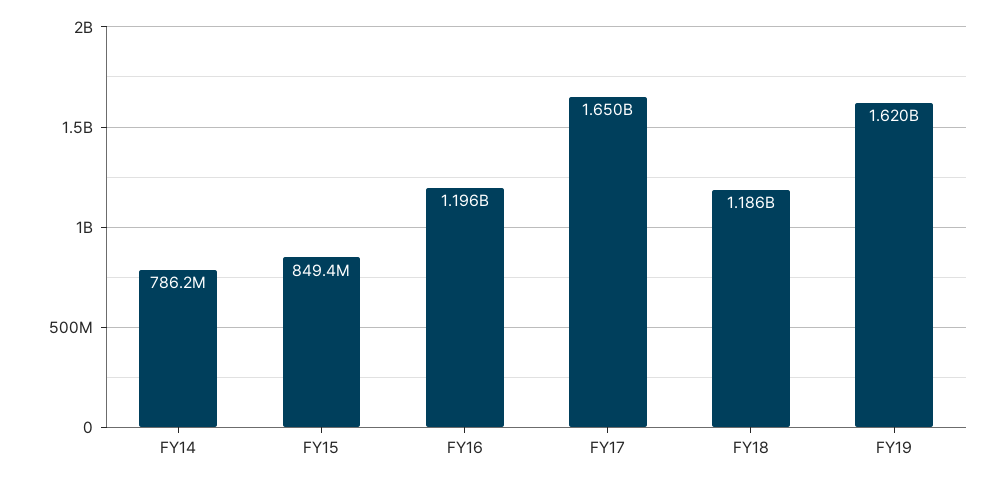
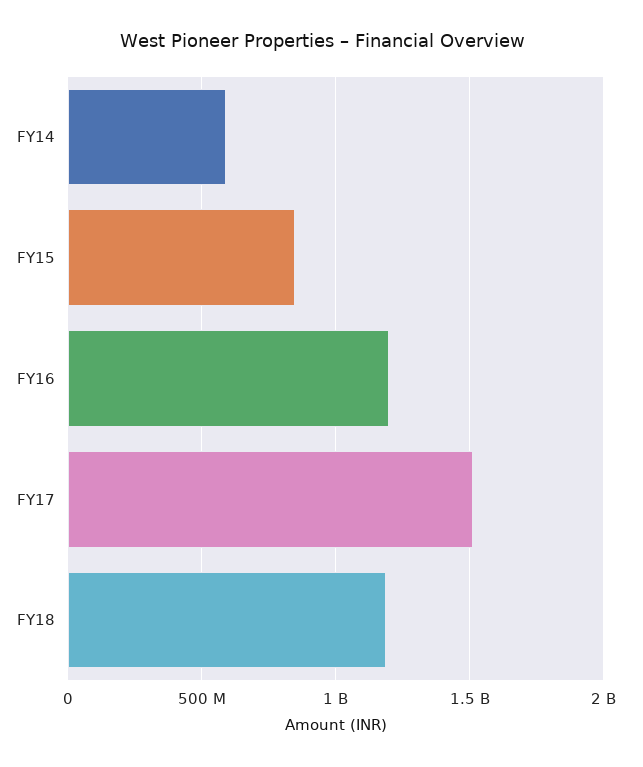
FY14: 786200000 -> 600000000
FY17: 1650000000 -> 1500000000
FY19: 1620000000 -> none

